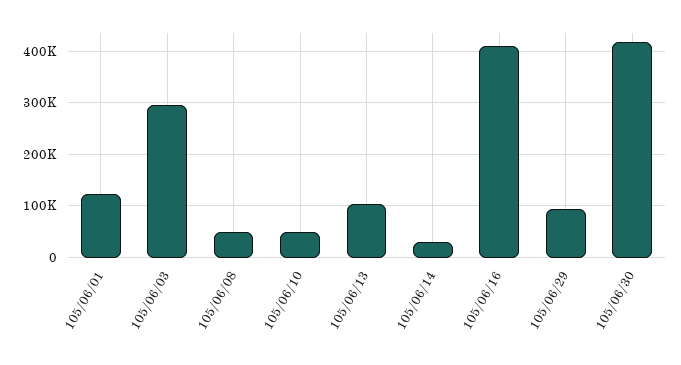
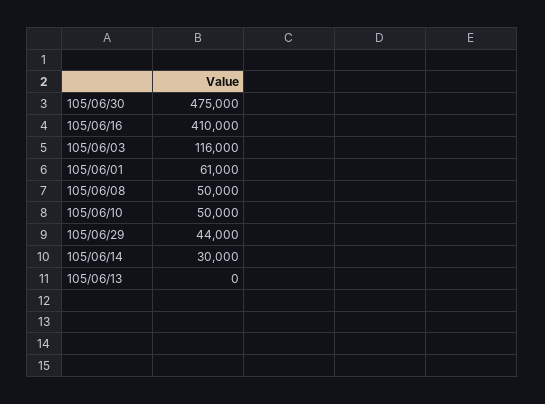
105/06/01: 120000 -> 61000
105/06/03: 300000 -> 116000
105/06/13: 100000 -> 0
105/06/29: 100000 -> 44000
105/06/30: 420000 -> 475000

